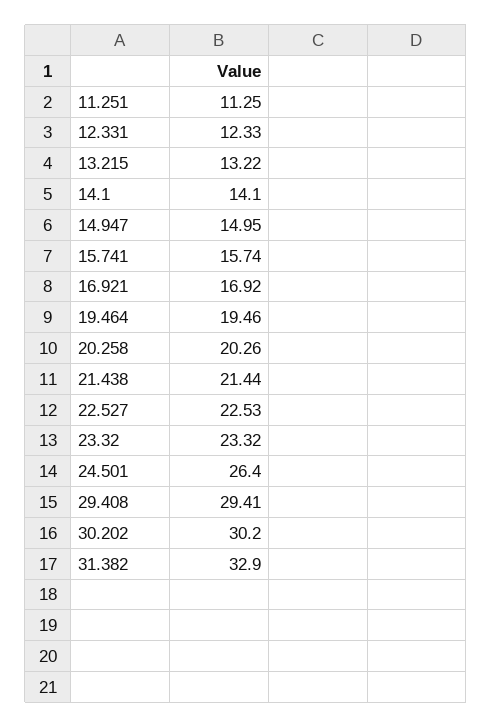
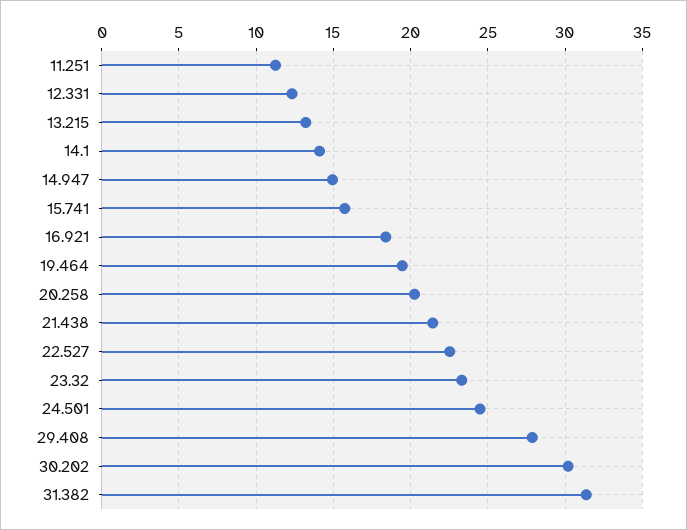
16.921: 16.92 -> 18.5
24.501: 26.4 -> 24.5
29.408: 29.41 -> 28
31.382: 32.9 -> 31.5

